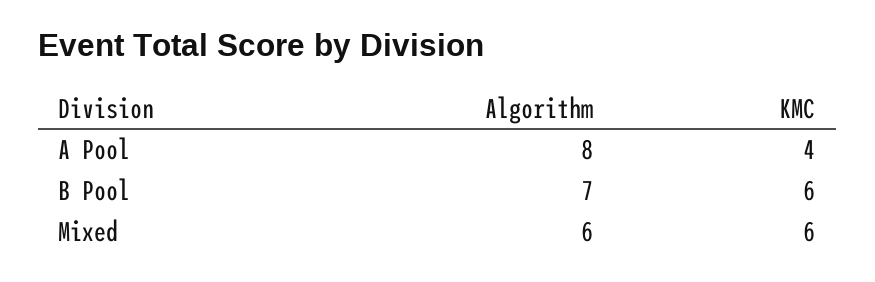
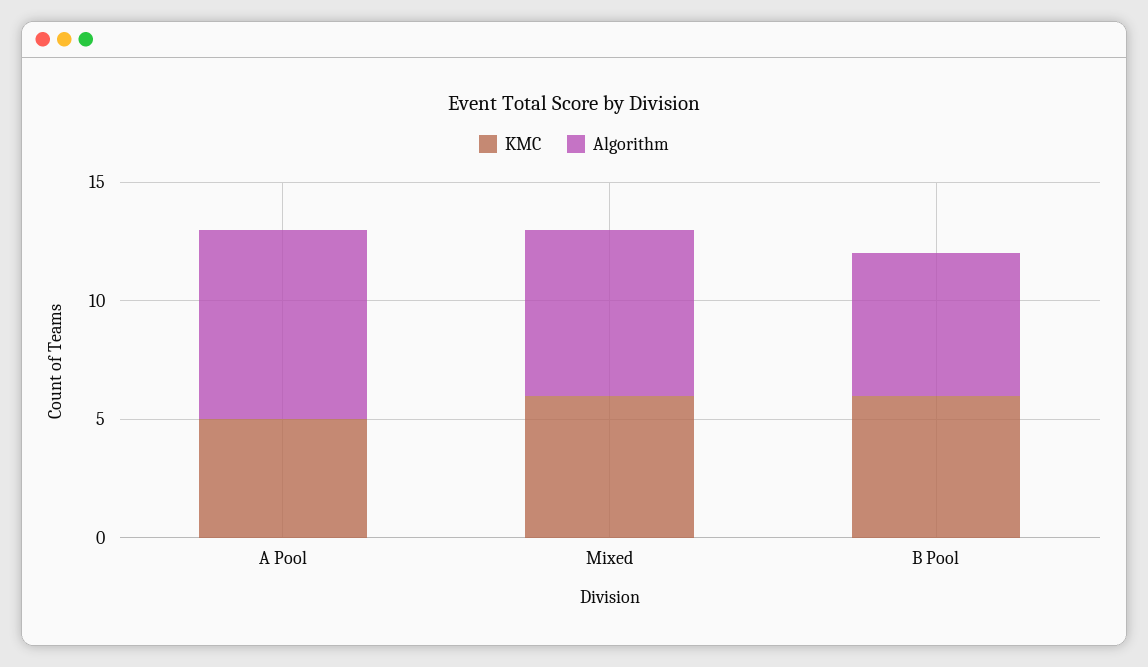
KMC, A Pool: 4 -> 5
Algorithm, B Pool: 7 -> 6
Algorithm, Mixed: 6 -> 7

